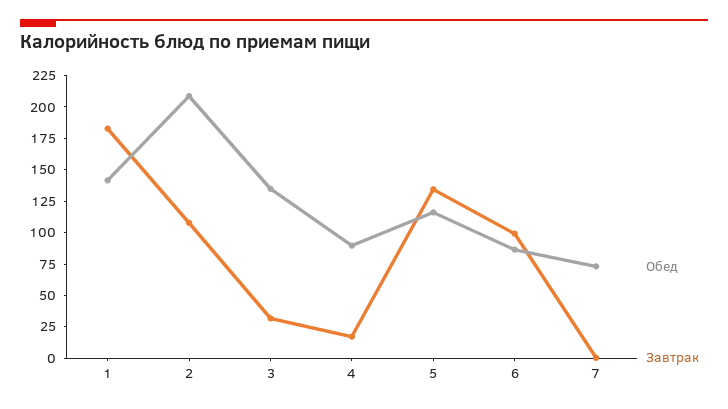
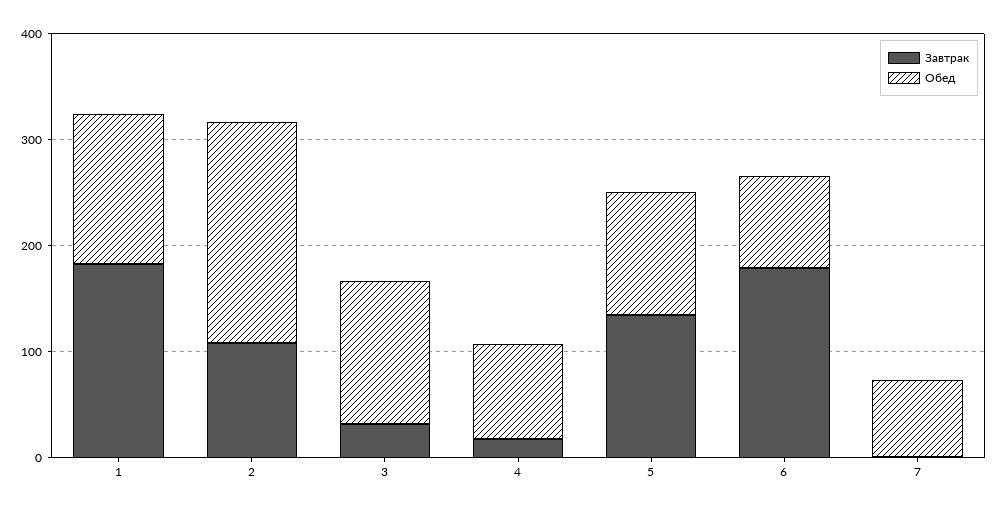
Завтрак, 6: 100 -> 180

